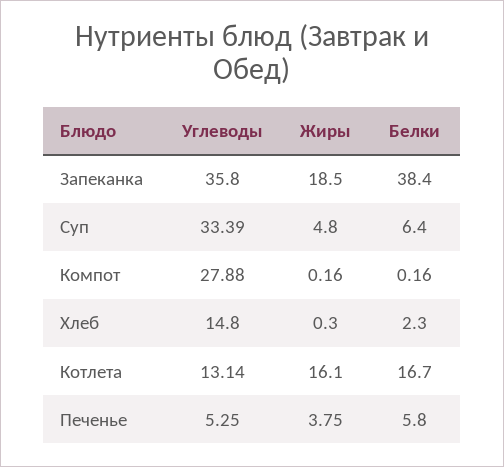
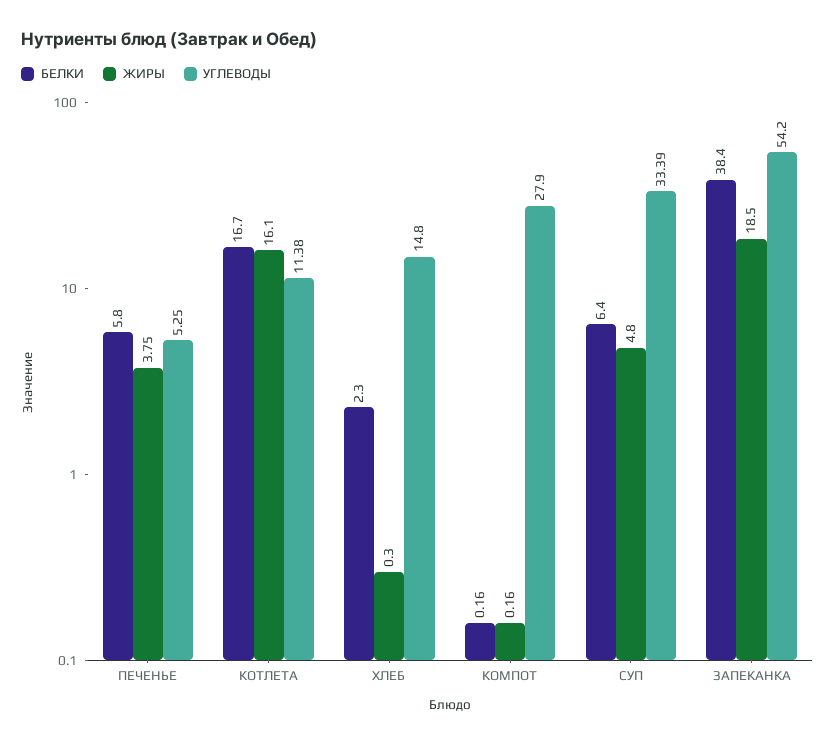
Углеводы, Запеканка: 35.8 -> 54.2
Углеводы, Компот: 27.88 -> 27.9
Углеводы, Котлета: 13.14 -> 11.38

